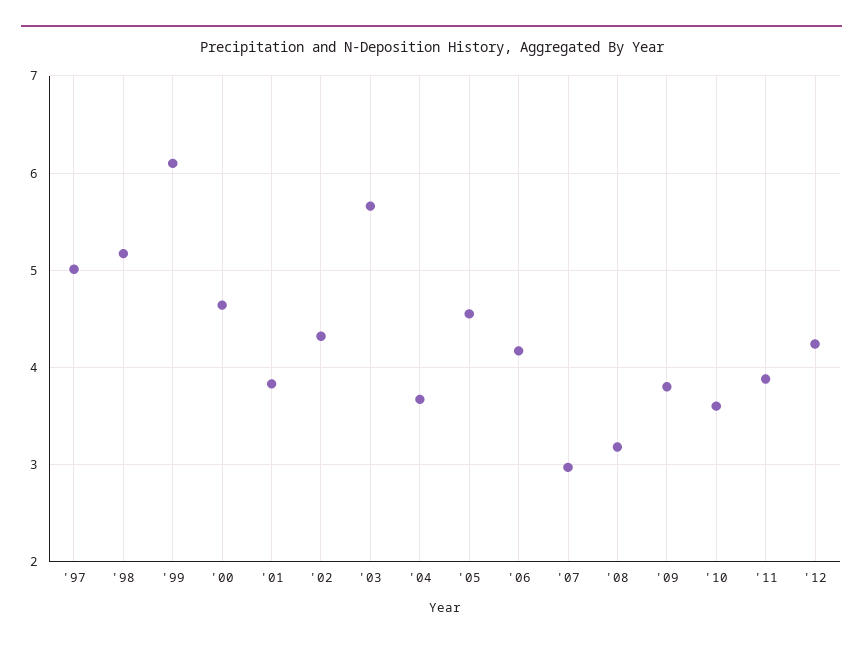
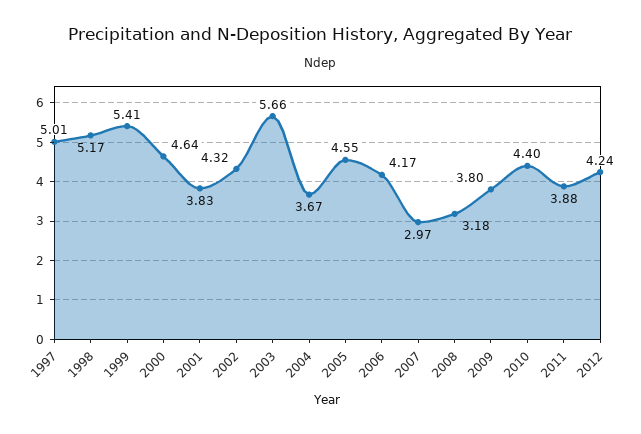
'99: 6.1 -> 5.41
'10: 3.6 -> 4.4

